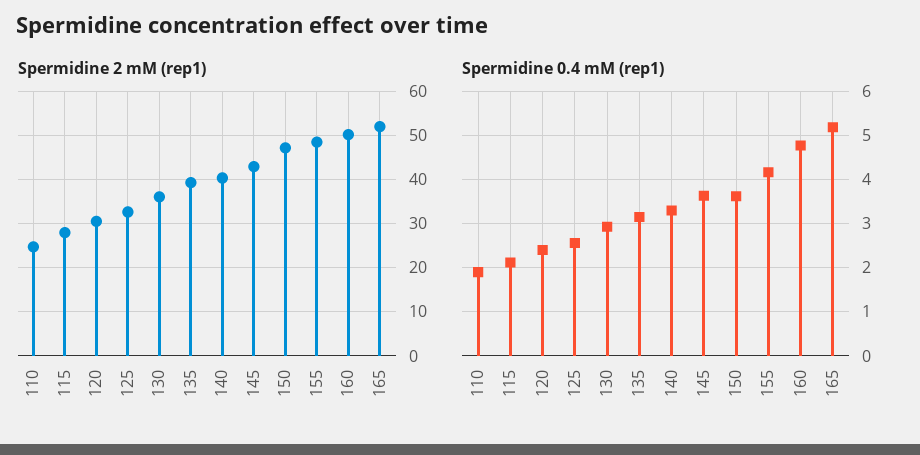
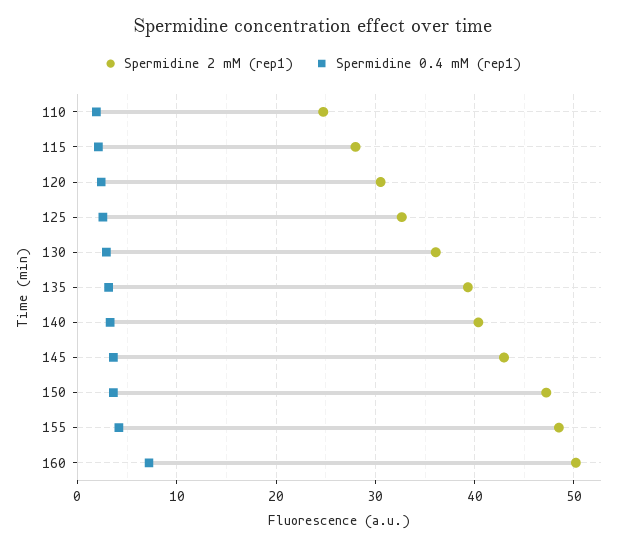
Spermidine 2 mM (rep1), 165: 52 -> none
Spermidine 0.4 mM (rep1), 160: 4.8 -> 7
Spermidine 0.4 mM (rep1), 165: 5.2 -> none

